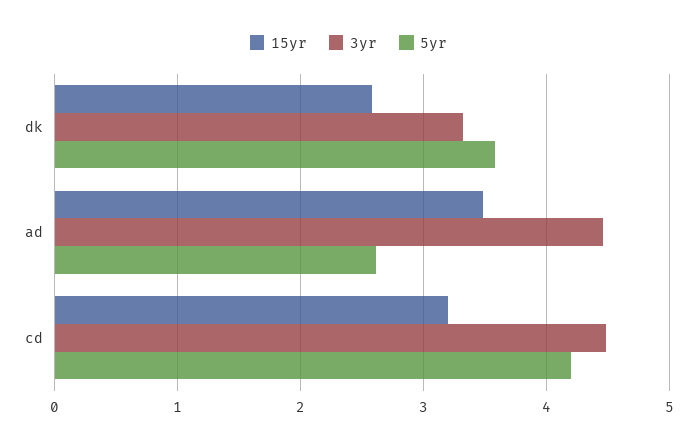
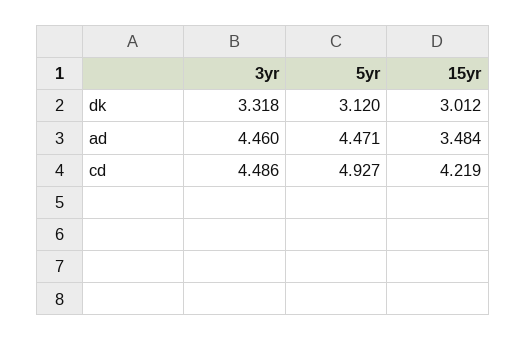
15yr, dk: 2.6 -> 3.012
5yr, dk: 3.6 -> 3.12
5yr, ad: 2.6 -> 4.471
15yr, cd: 3.2 -> 4.219
5yr, cd: 4.2 -> 4.927

